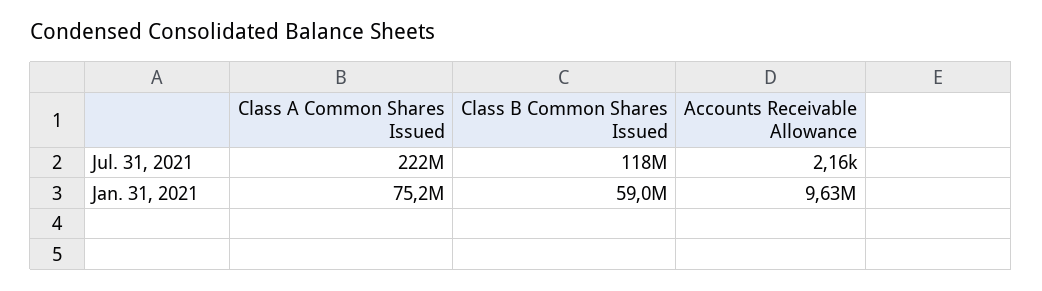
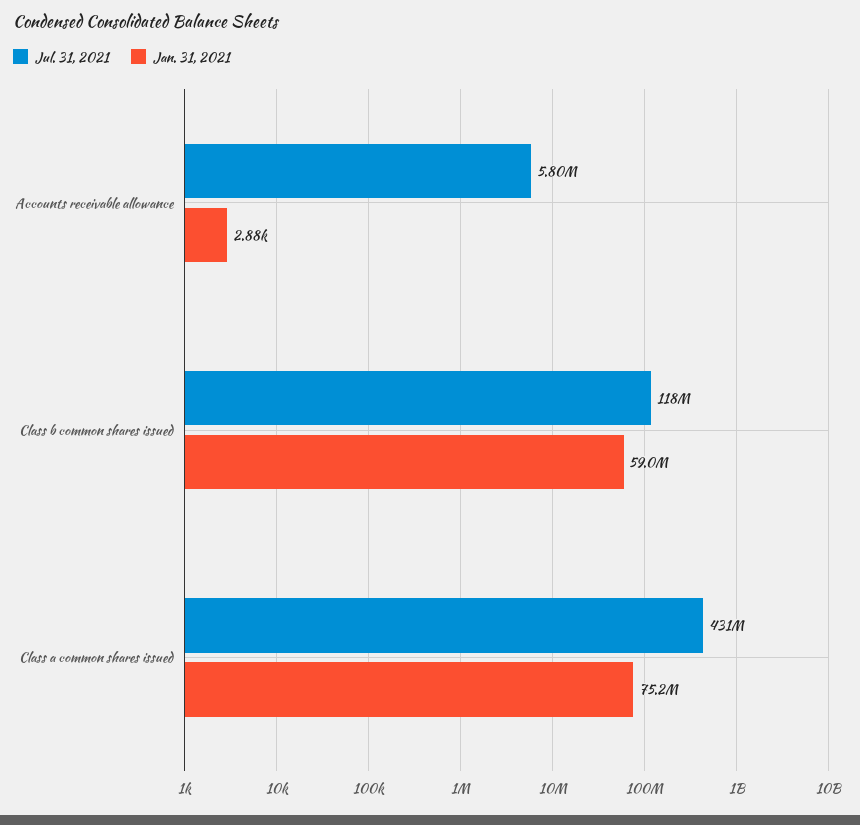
Jul. 31, 2021, Class A Common Shares Issued: 222000000 -> 431000000
Jul. 31, 2021, Accounts Receivable Allowance: 2160 -> 5800000
Jan. 31, 2021, Accounts Receivable Allowance: 9630000 -> 2880

